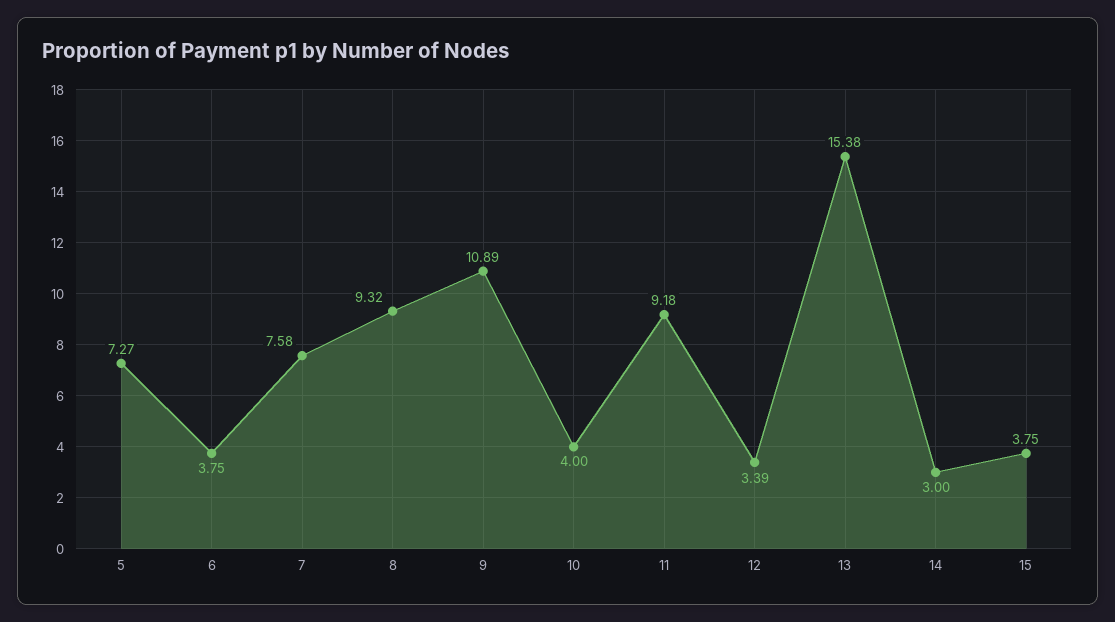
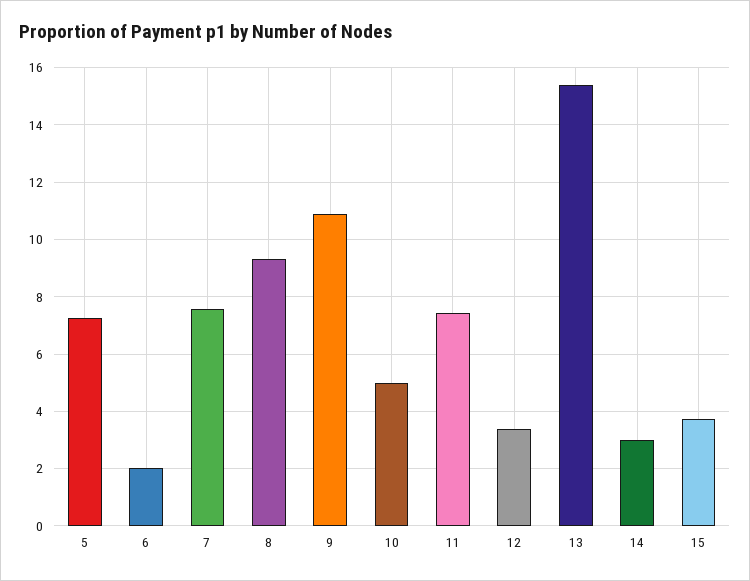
6: 3.75 -> 2
10: 4 -> 5
11: 9.18 -> 7.5

